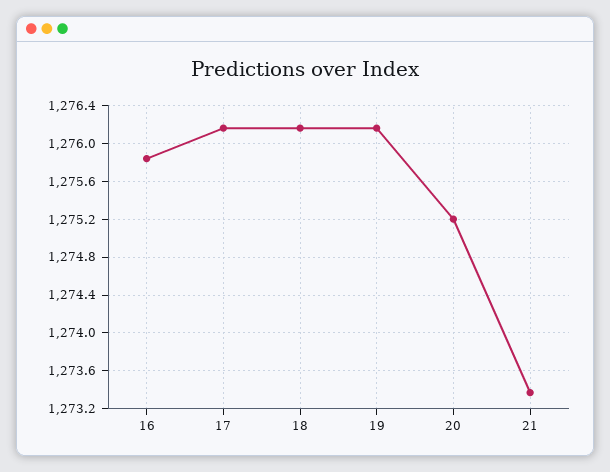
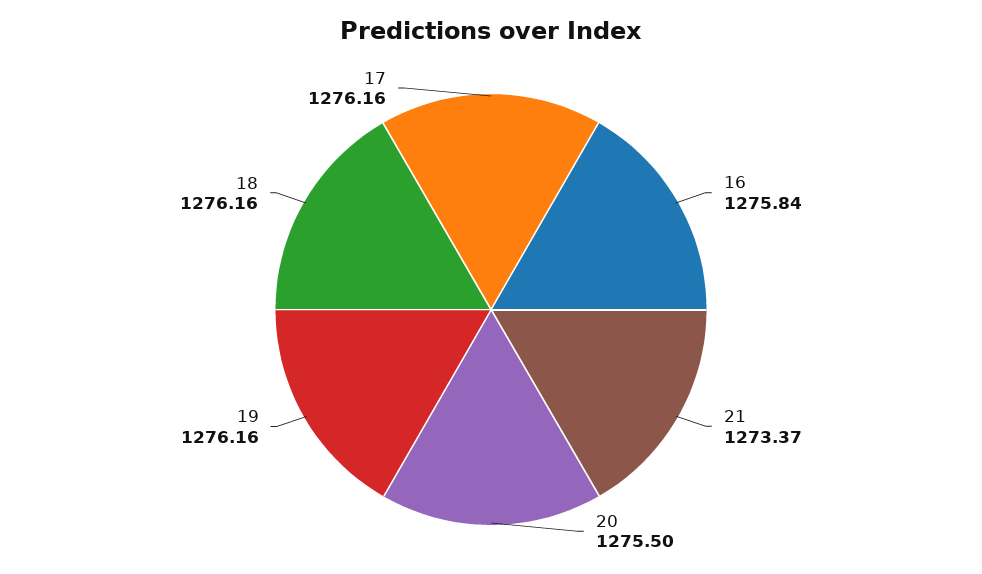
20: 1275.2 -> 1275.5

